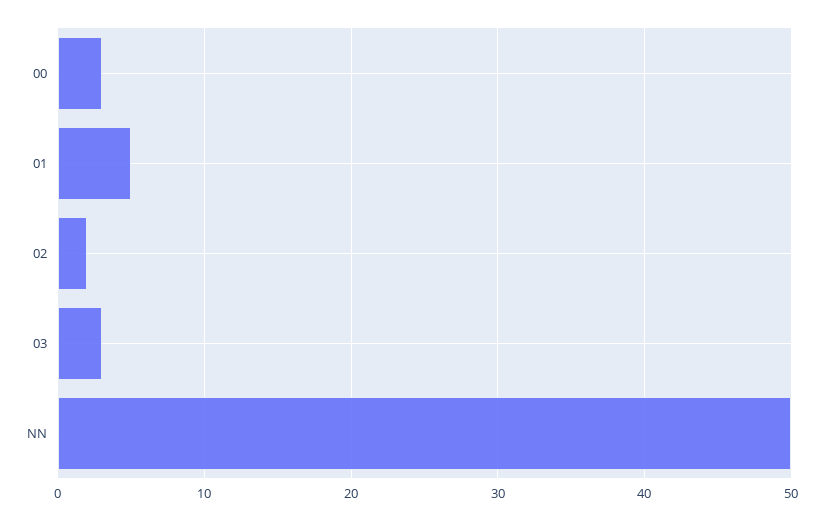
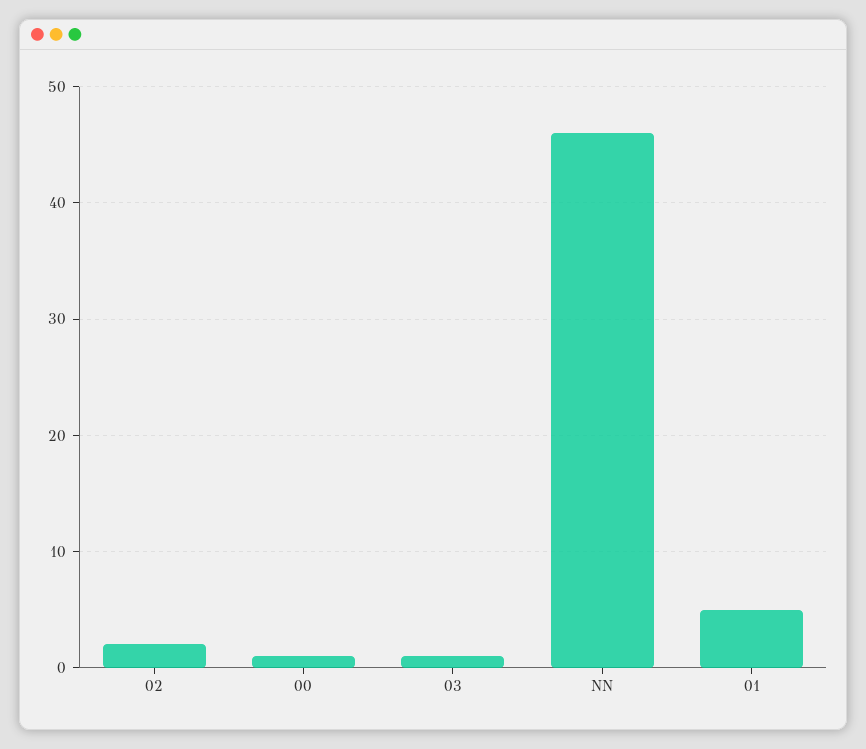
00: 3 -> 1
03: 3 -> 1
NN: 50 -> 46

